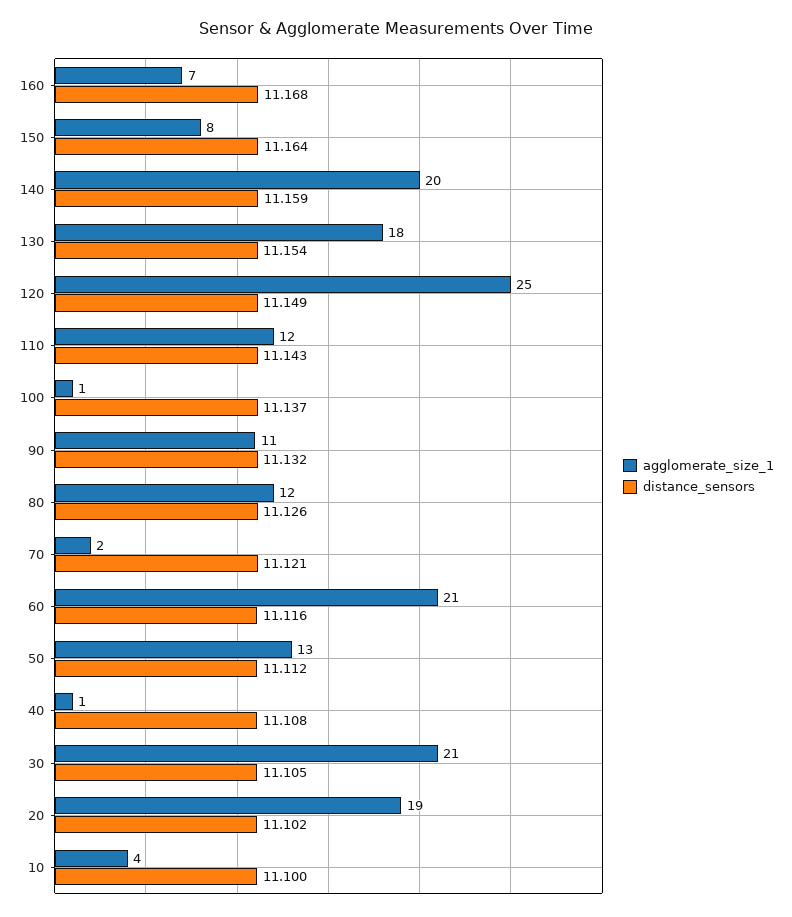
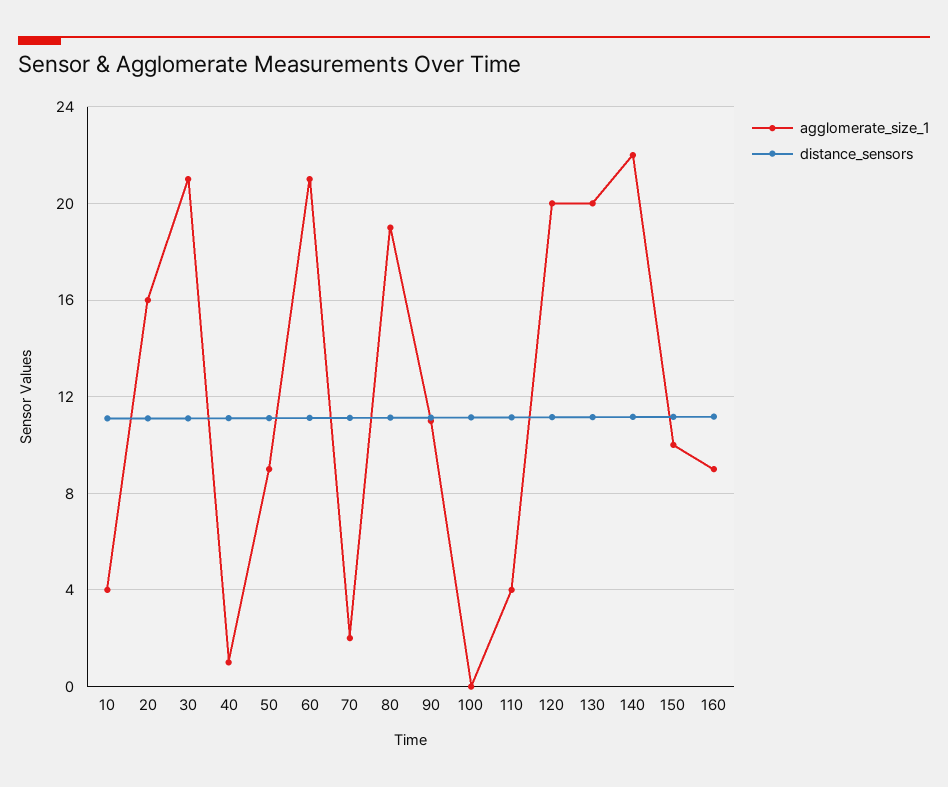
agglomerate_size_1, 160: 7 -> 9
agglomerate_size_1, 150: 8 -> 10
agglomerate_size_1, 140: 20 -> 22
agglomerate_size_1, 130: 18 -> 20
agglomerate_size_1, 120: 25 -> 20
agglomerate_size_1, 110: 12 -> 4
agglomerate_size_1, 100: 1 -> 0
agglomerate_size_1, 80: 12 -> 19
agglomerate_size_1, 50: 13 -> 9
agglomerate_size_1, 20: 19 -> 16

